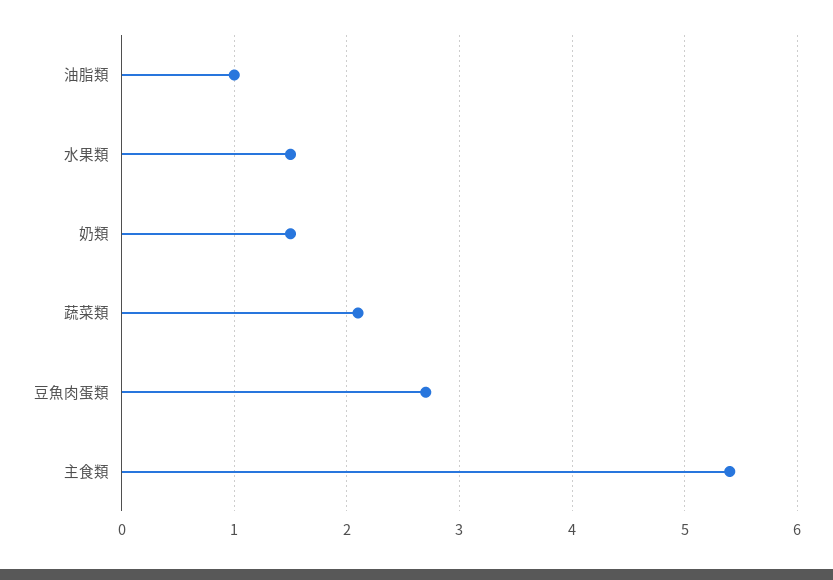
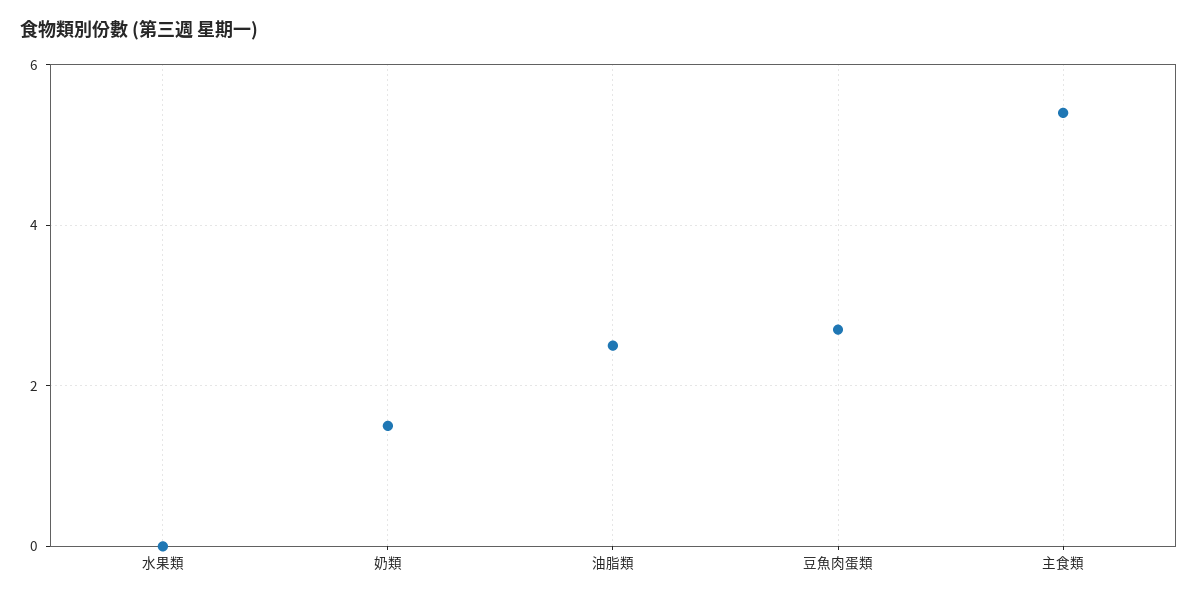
油脂類: 1 -> 2.5
水果類: 1.5 -> 0
蔬菜類: 2.1 -> none

